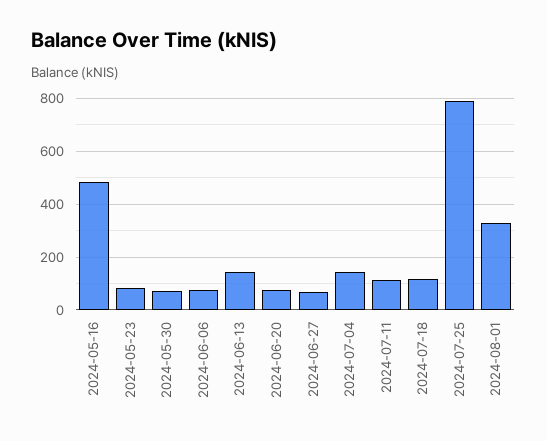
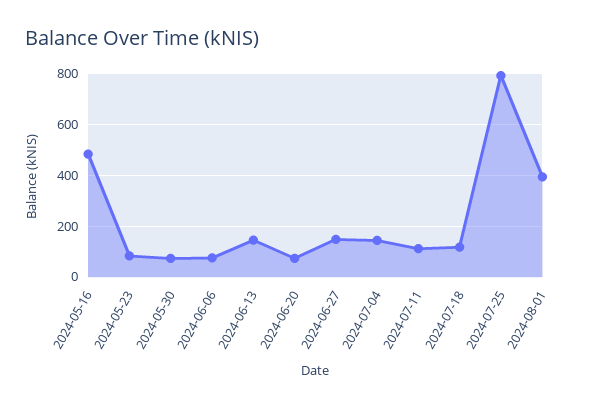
2024-06-27: 75 -> 150
2024-08-01: 325 -> 400

